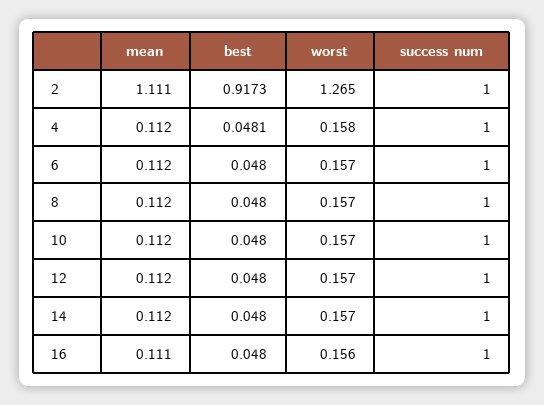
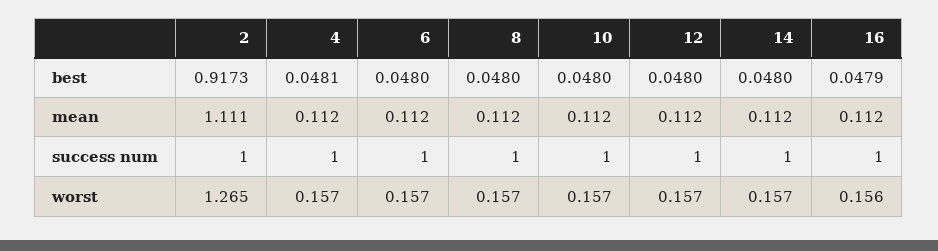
worst, 4: 0.158 -> 0.157
mean, 16: 0.111 -> 0.112
best, 16: 0.048 -> 0.0479

